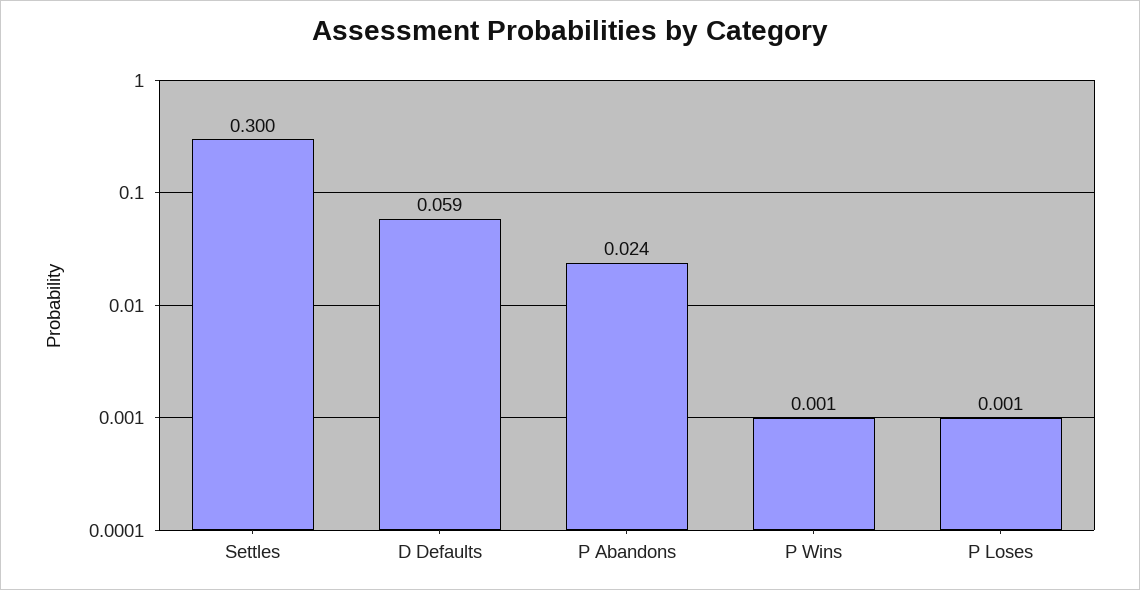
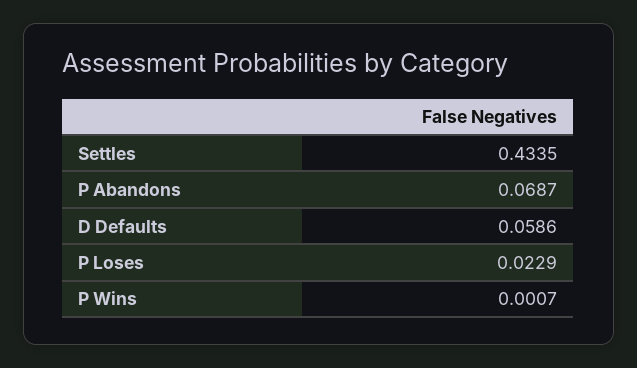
Settles: 0.3 -> 0.4335
P Abandons: 0.024 -> 0.0687
P Loses: 0.001 -> 0.0229

